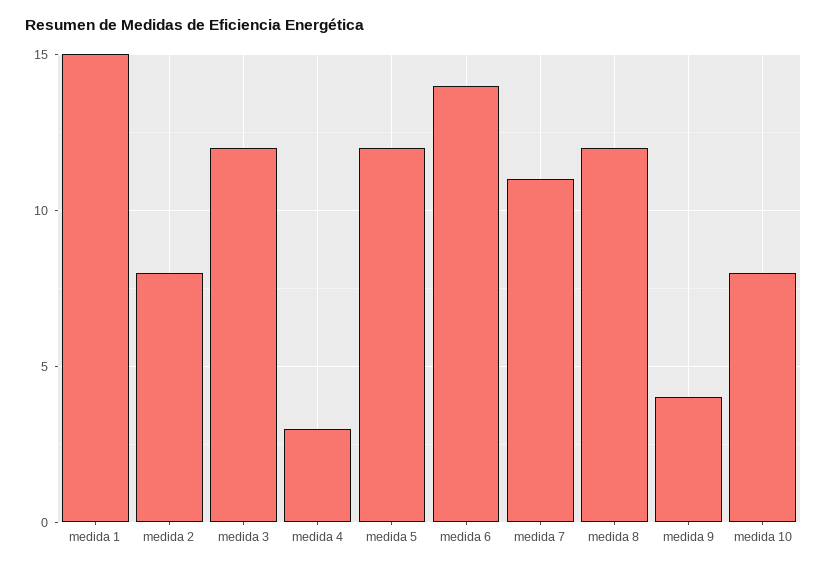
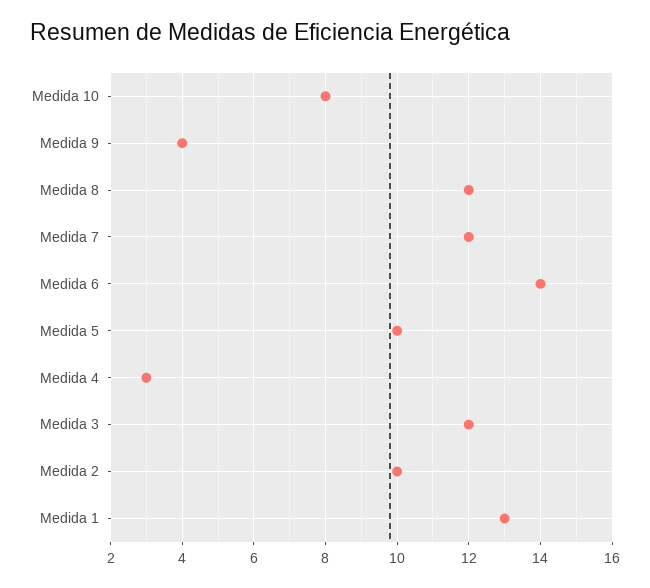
medida 1: 15 -> 13
medida 2: 8 -> 10
medida 5: 12 -> 10
medida 7: 11 -> 12

